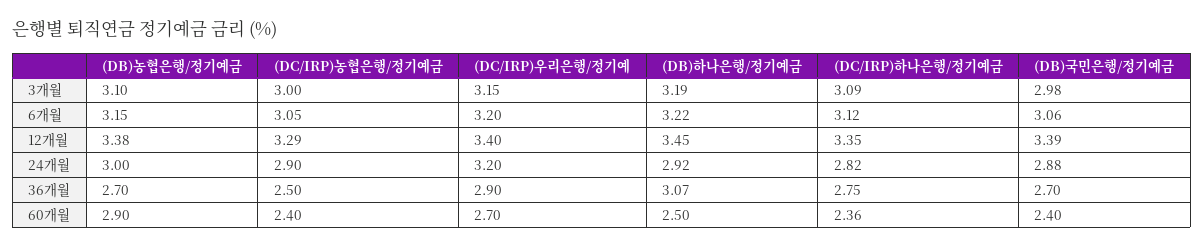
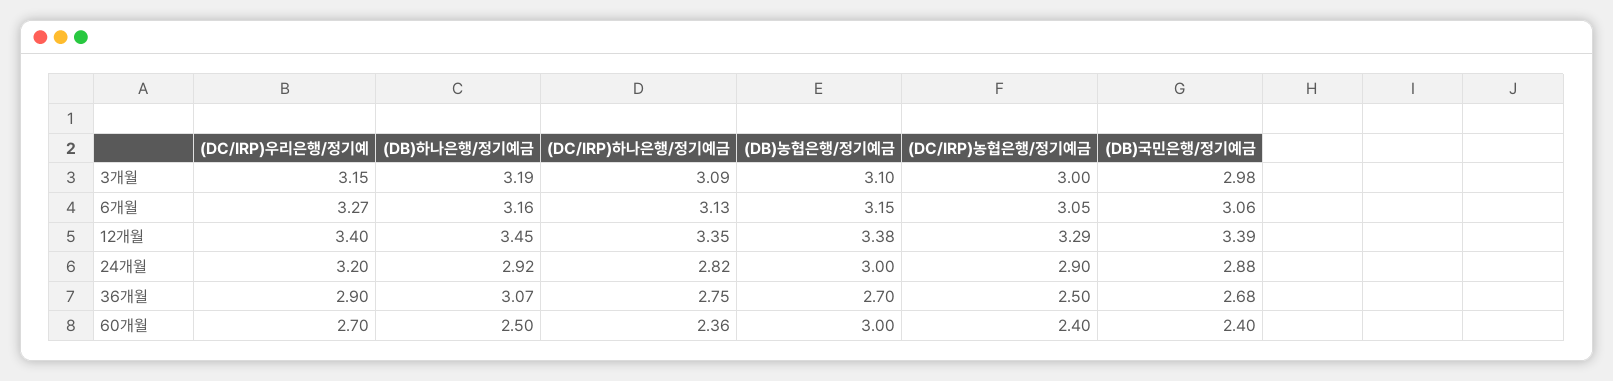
(DC/IRP)우리은행/정기예, 6개월: 3.2 -> 3.27
(DB)하나은행/정기예금, 6개월: 3.22 -> 3.16
(DC/IRP)하나은행/정기예금, 6개월: 3.12 -> 3.13
(DB)국민은행/정기예금, 36개월: 2.7 -> 2.68
(DB)농협은행/정기예금, 60개월: 2.9 -> 3

